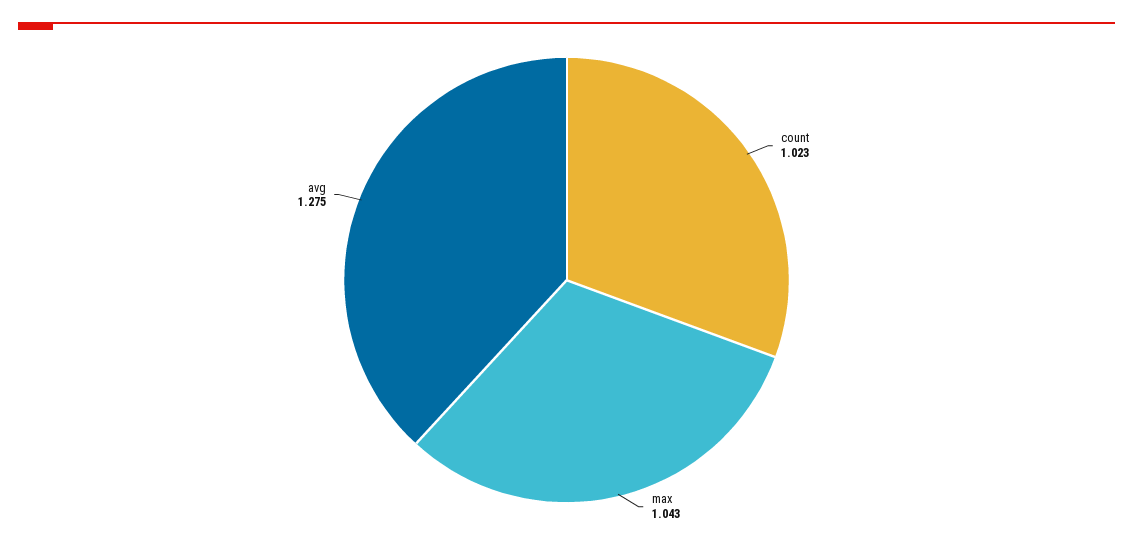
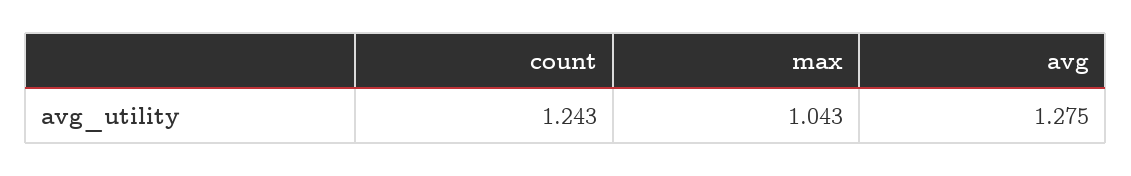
count: 1.023 -> 1.243

